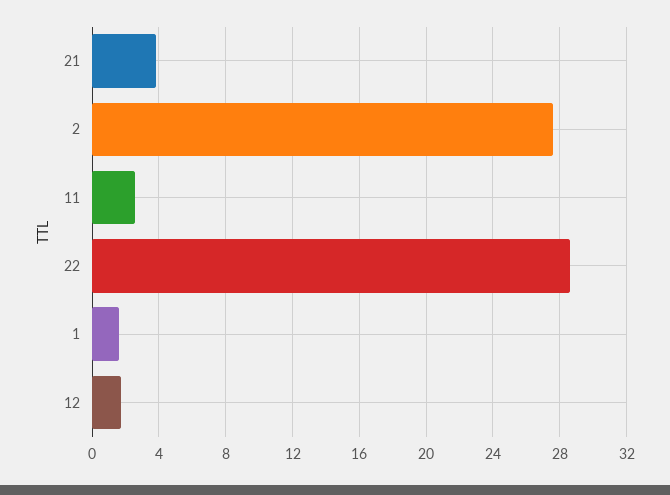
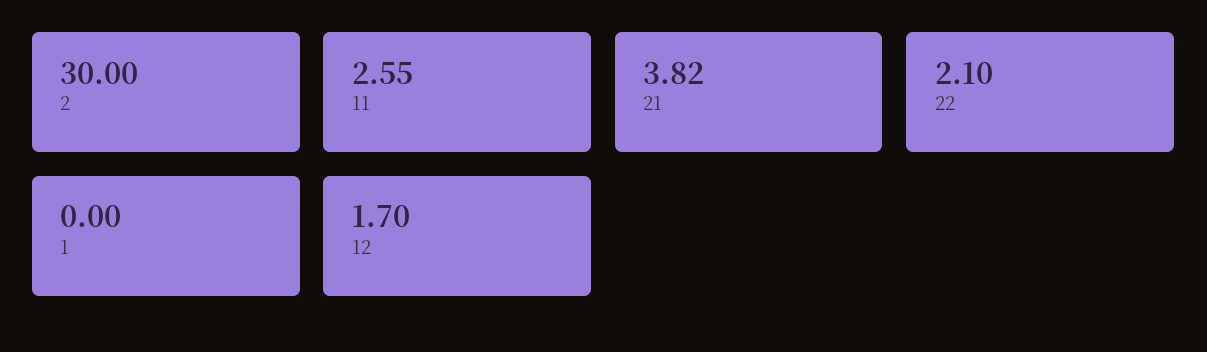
2: 27.5 -> 30
22: 28.5 -> 2.1
1: 1.5 -> 0

